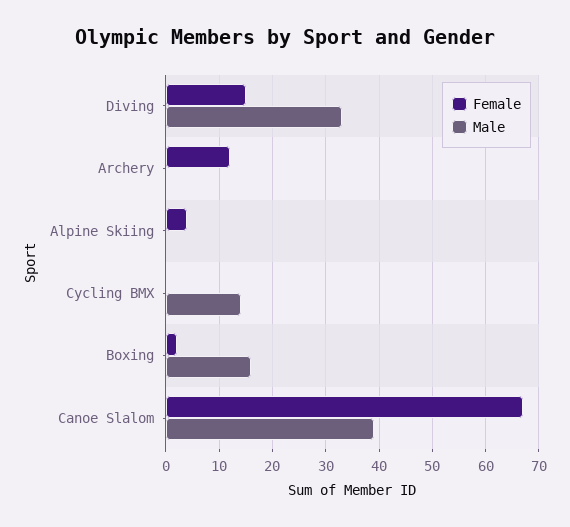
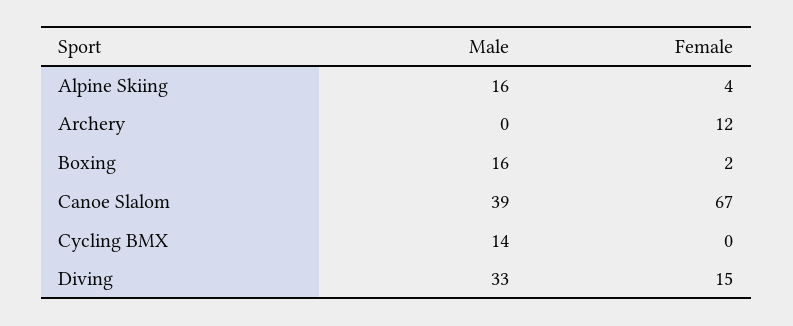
Male, Alpine Skiing: 0 -> 16

